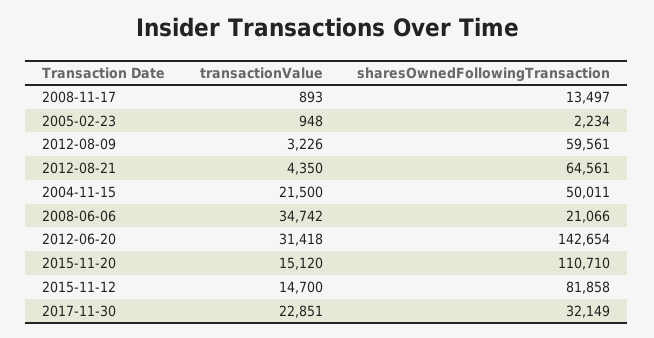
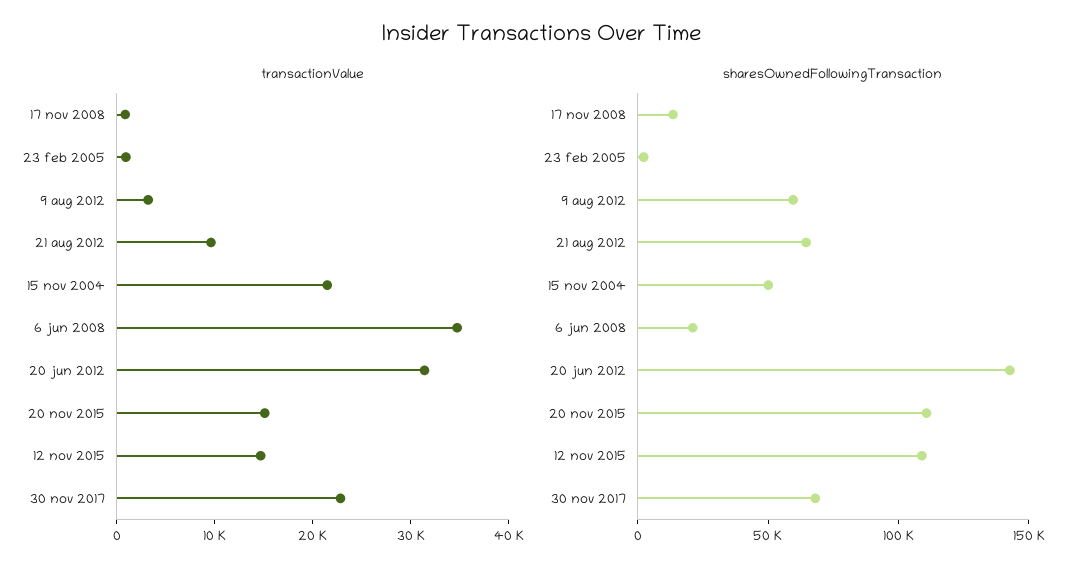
transactionValue, 2012-08-21: 4350 -> 10000
sharesOwnedFollowingTransaction, 2015-11-12: 81858 -> 110000
sharesOwnedFollowingTransaction, 2017-11-30: 32149 -> 70000

